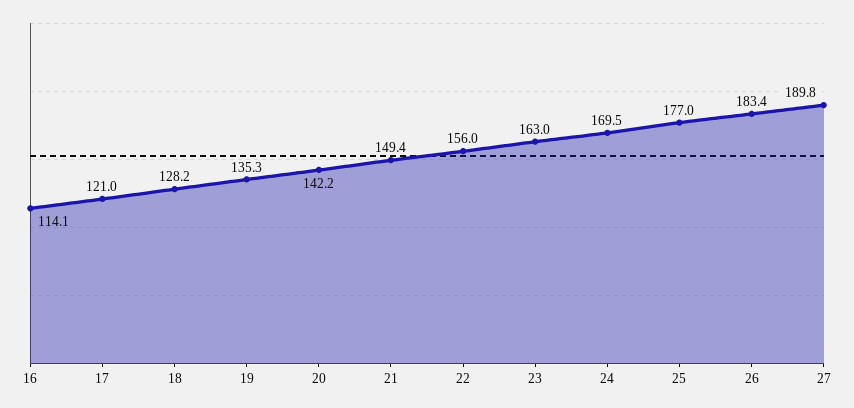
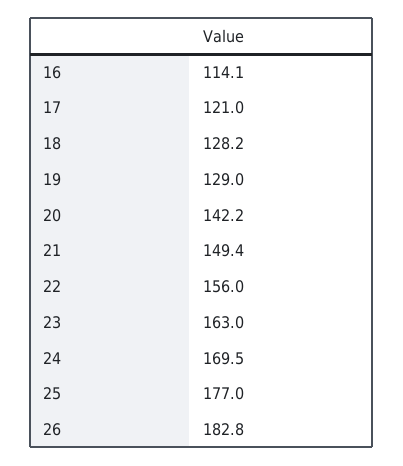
19: 135.3 -> 129
26: 183.4 -> 182.8
27: 189.8 -> none

